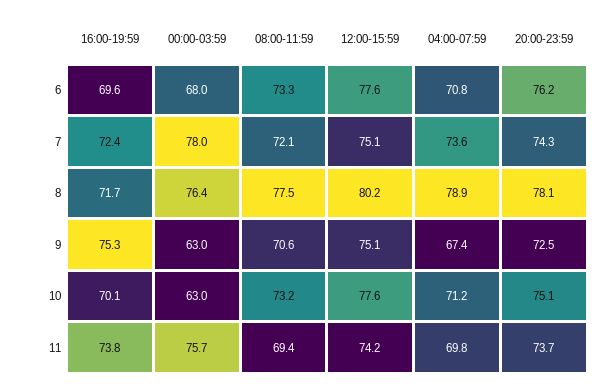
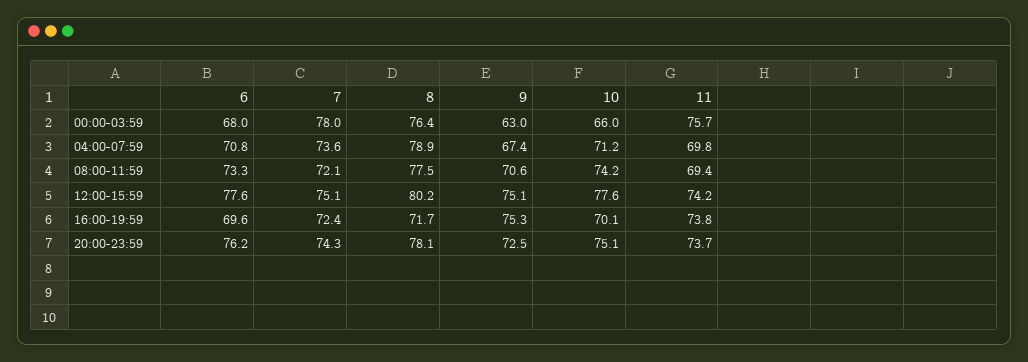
00:00-03:59, 10: 63 -> 66
08:00-11:59, 10: 73.2 -> 74.2

